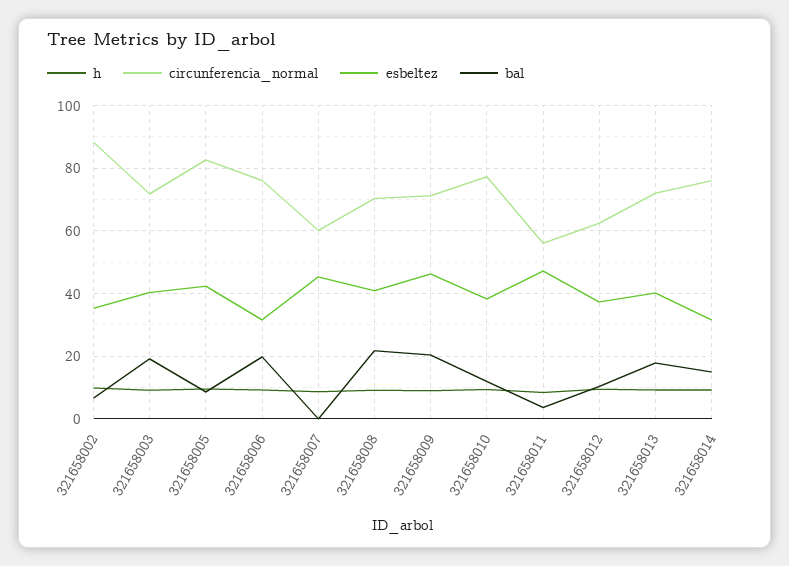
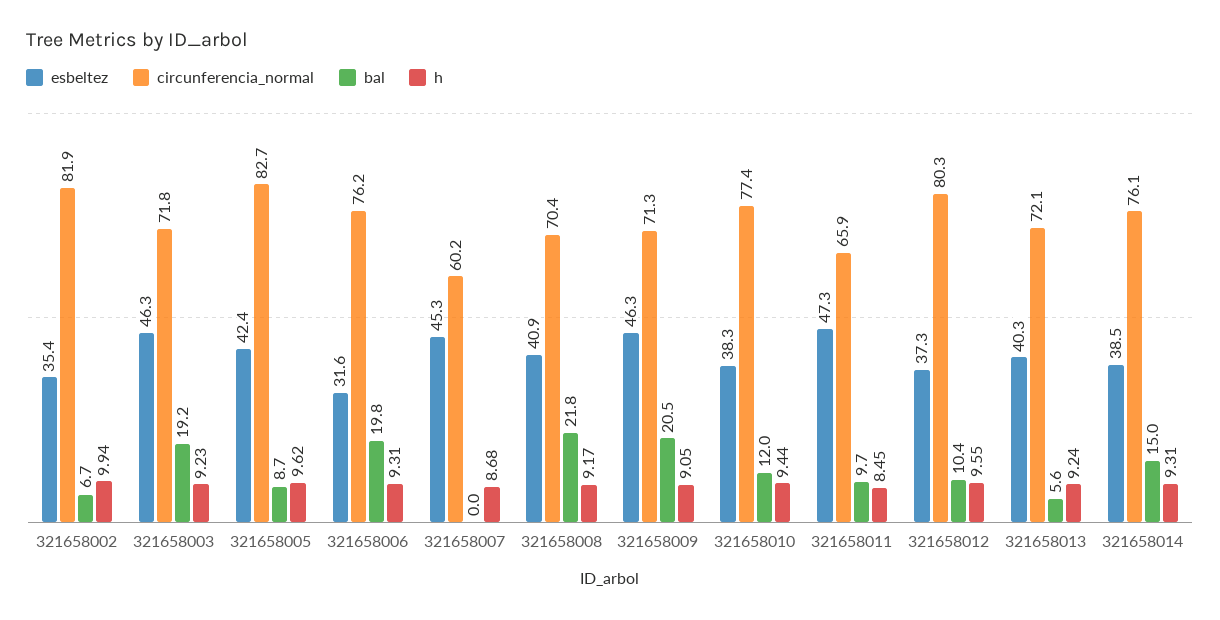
circunferencia_normal, 321658002: 88 -> 81.9
esbeltez, 321658003: 40 -> 46.3
circunferencia_normal, 321658011: 56 -> 65.9
bal, 321658011: 4 -> 9.7
circunferencia_normal, 321658012: 62 -> 80.3
bal, 321658013: 18 -> 5.6
esbeltez, 321658014: 32 -> 38.5

